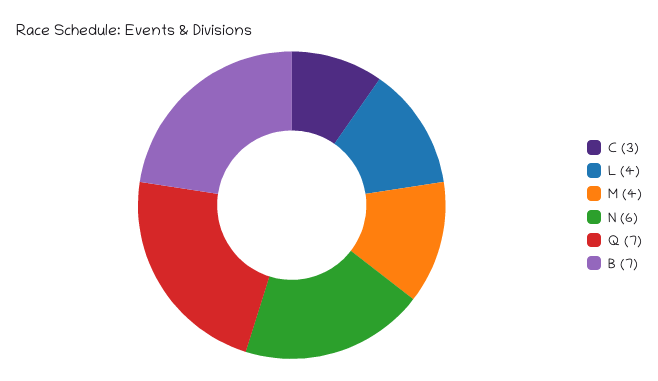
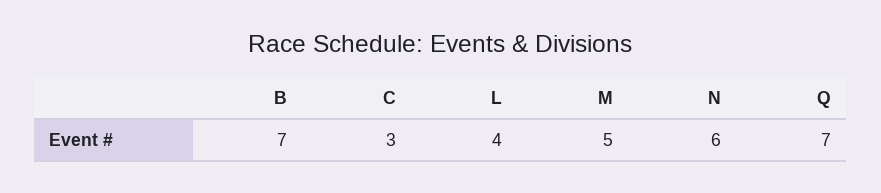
M: 4 -> 5

